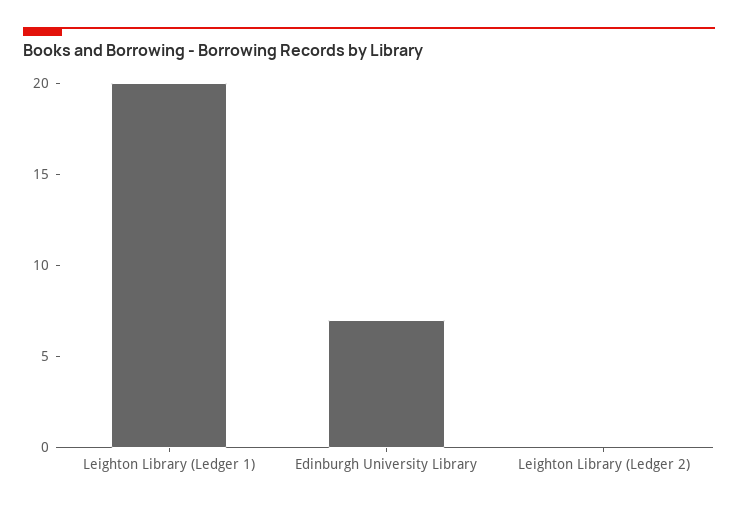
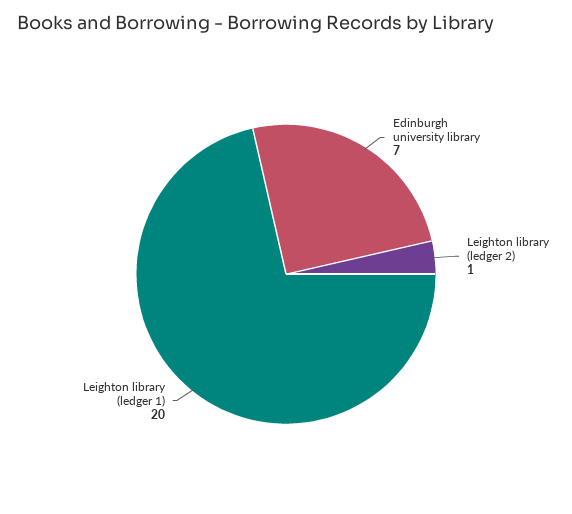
Leighton Library (Ledger 2): 0 -> 1

